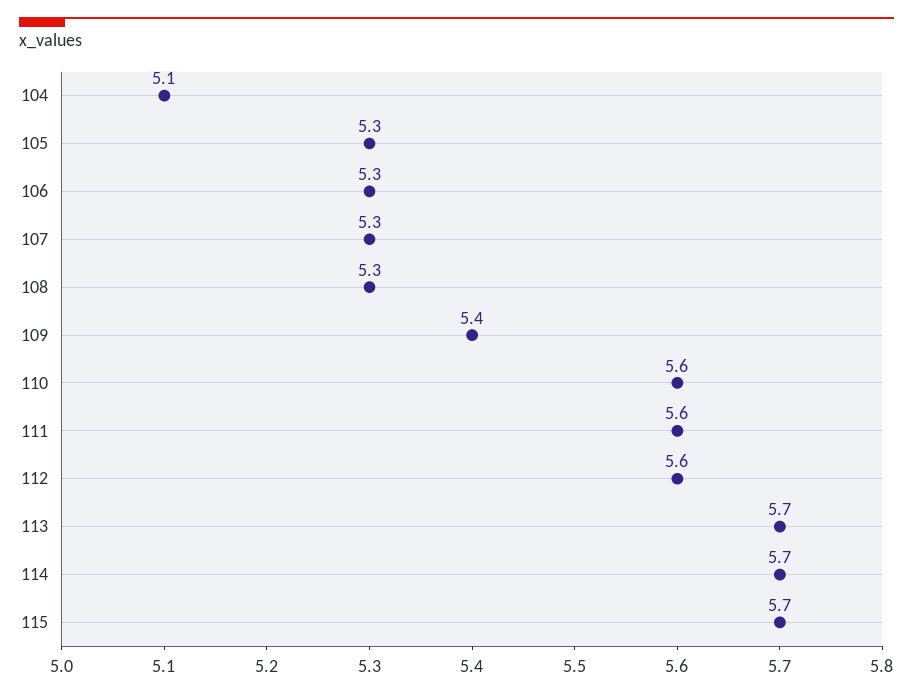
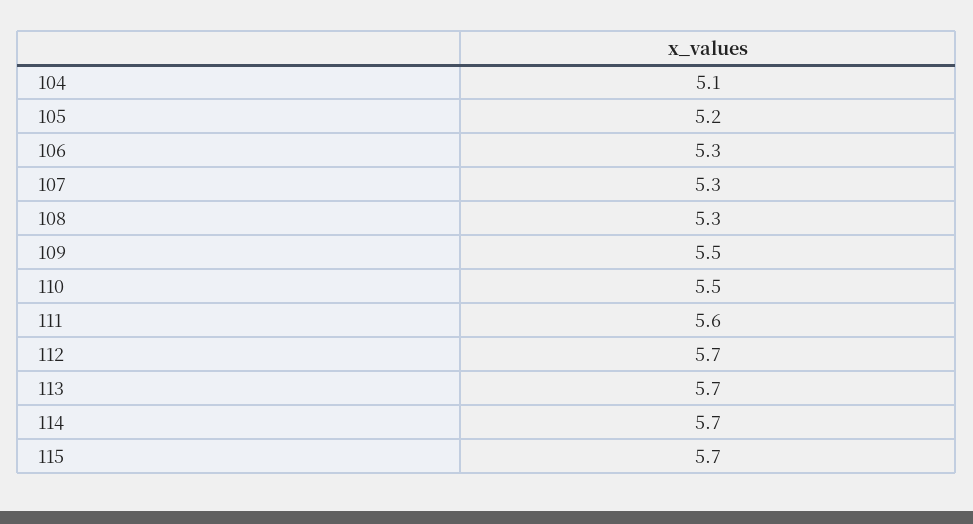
105: 5.3 -> 5.2
109: 5.4 -> 5.5
110: 5.6 -> 5.5
112: 5.6 -> 5.7

